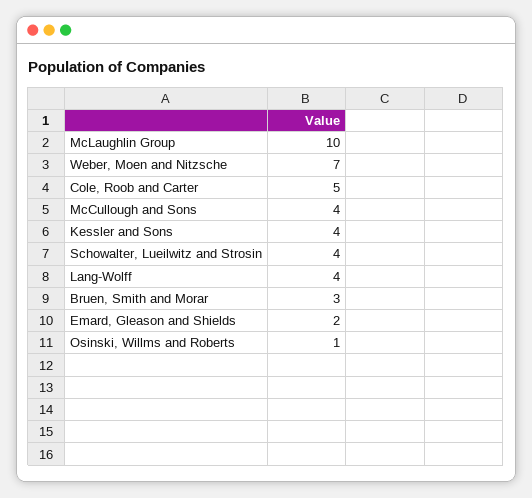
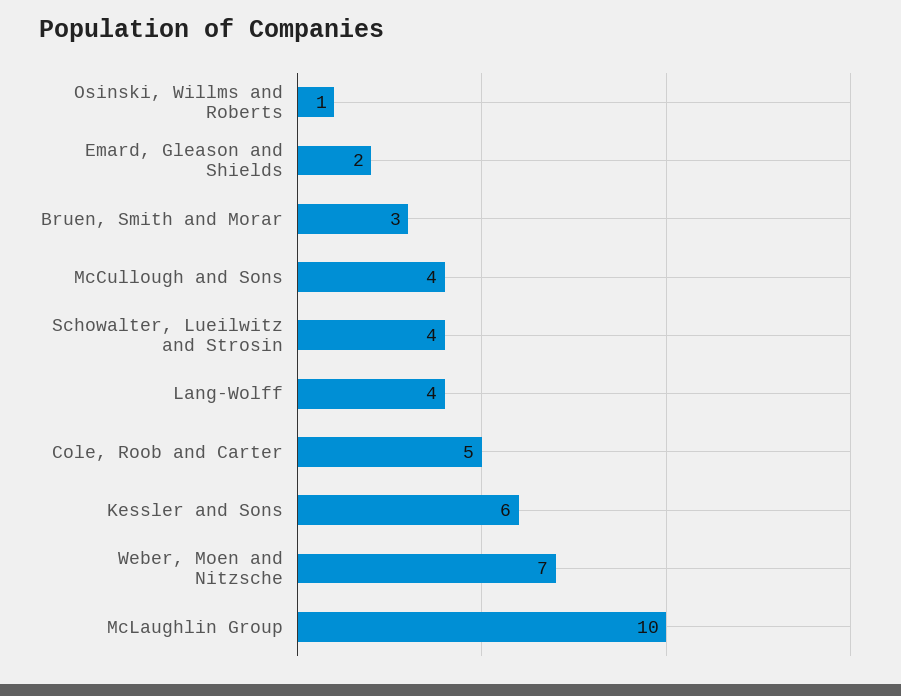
Kessler and Sons: 4 -> 6

